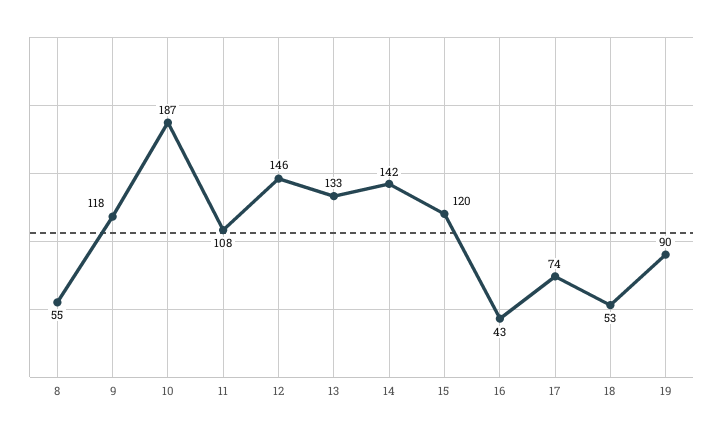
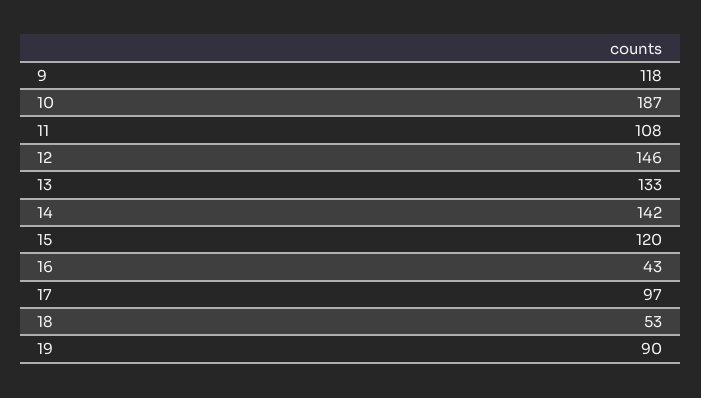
8: 55 -> none
17: 74 -> 97

